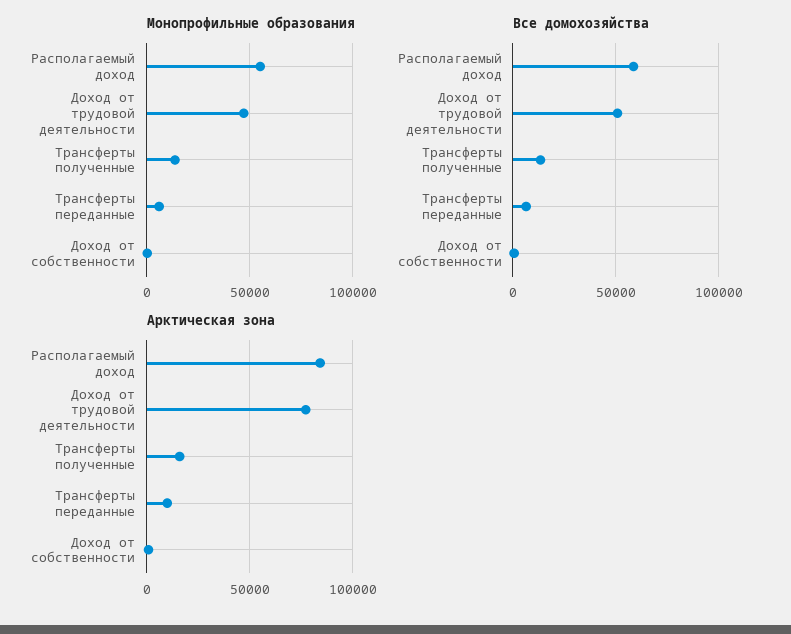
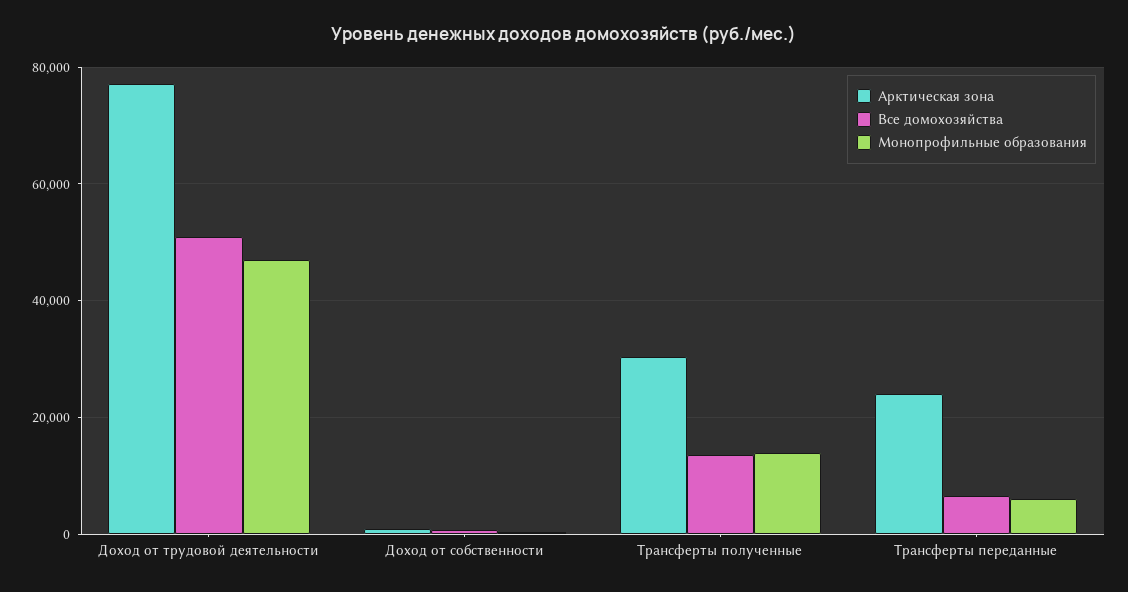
Монопрофильные образования, Располагаемый доход: 55000 -> none
Все домохозяйства, Располагаемый доход: 60000 -> none
Арктическая зона, Располагаемый доход: 85000 -> none
Арктическая зона, Трансферты полученные: 15000 -> 30000
Арктическая зона, Трансферты переданные: 10000 -> 24000

